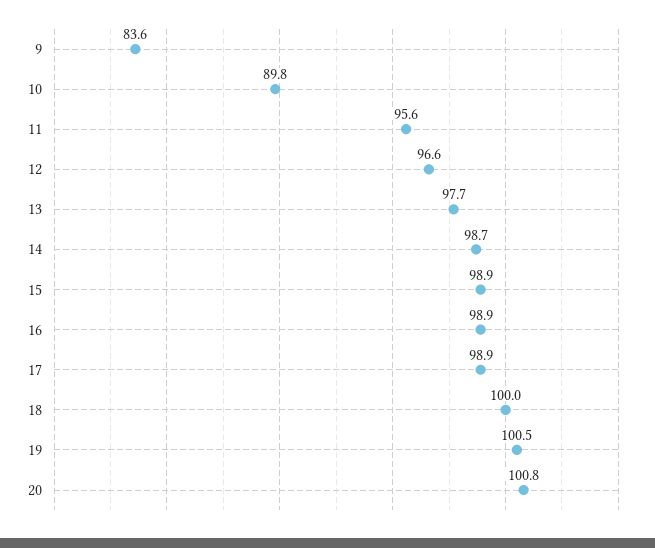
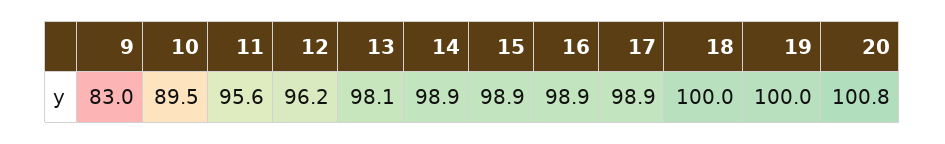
9: 83.6 -> 83
10: 89.8 -> 89.5
12: 96.6 -> 96.2
13: 97.7 -> 98.1
14: 98.7 -> 98.9
19: 100.5 -> 100

